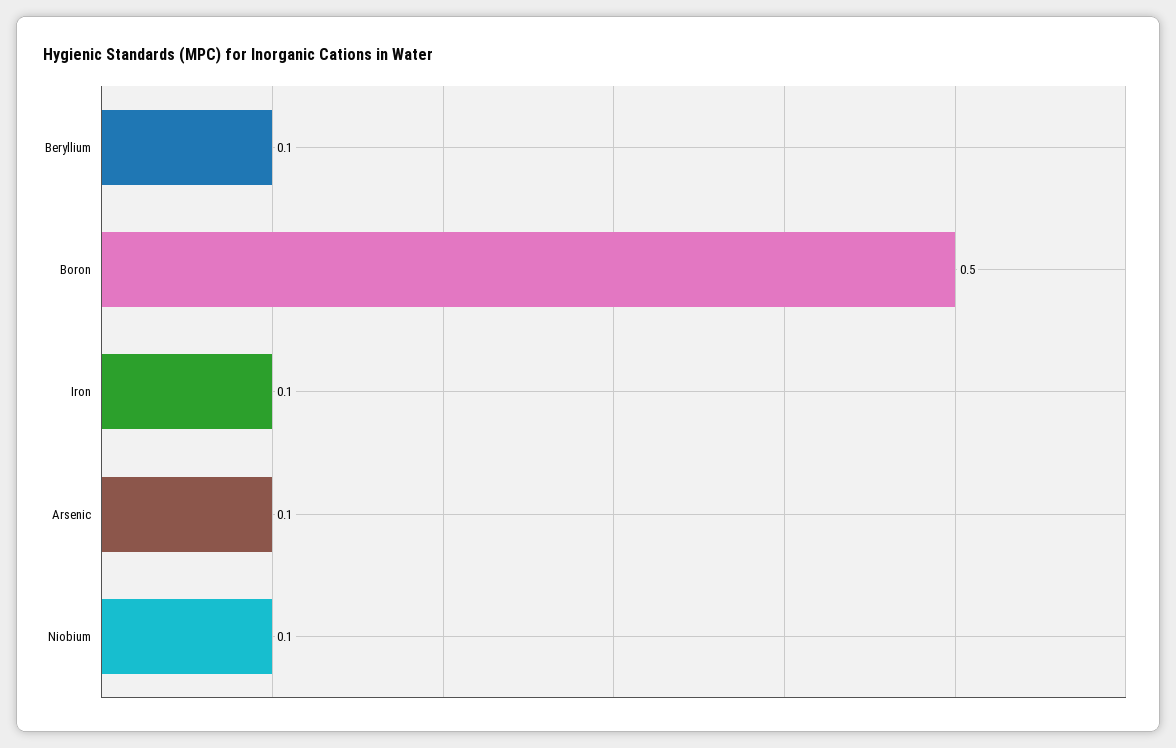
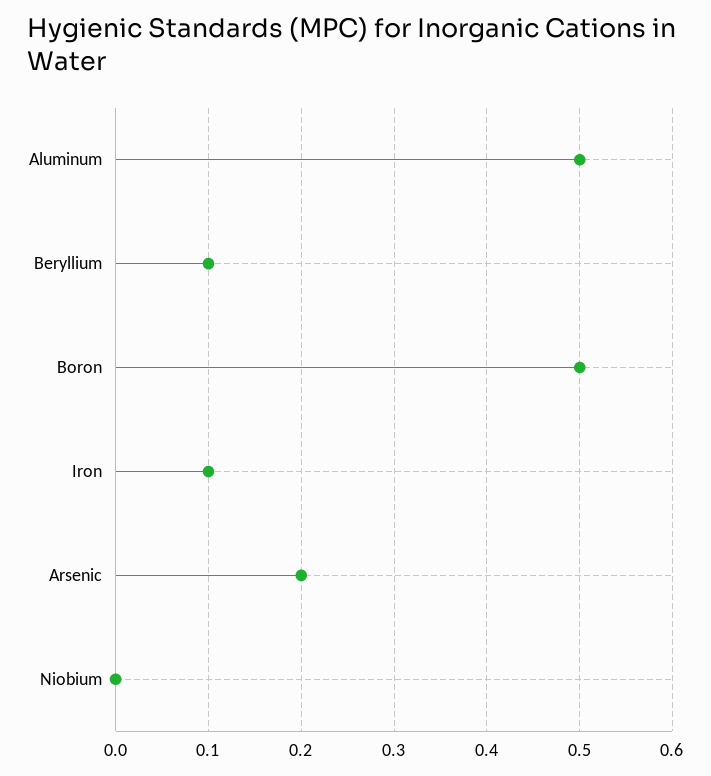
Arsenic: 0.1 -> 0.2
Niobium: 0.1 -> 0
Aluminum: none -> 0.5

